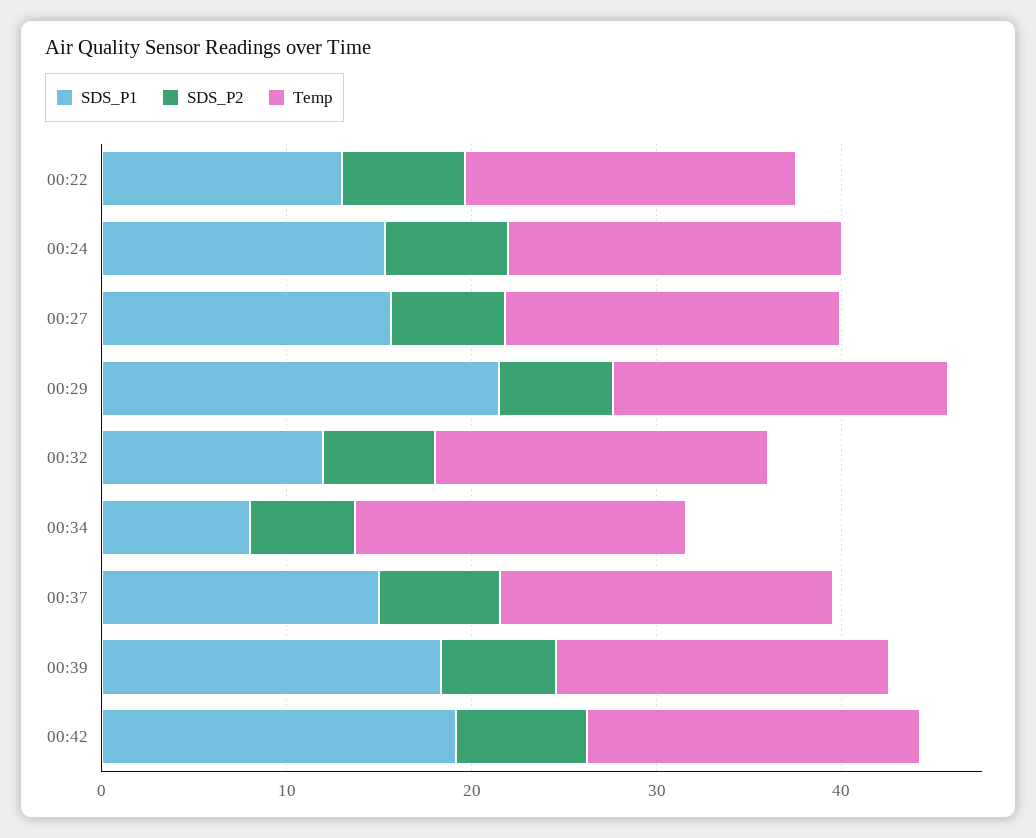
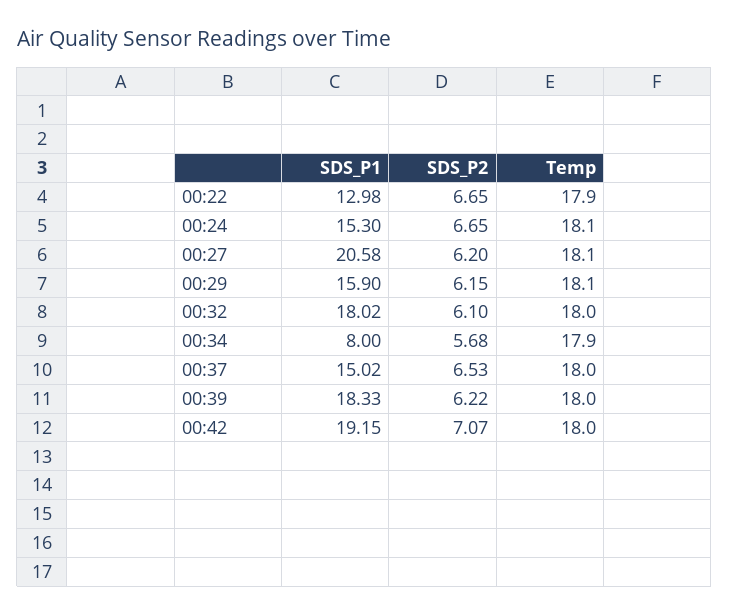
SDS_P1, 00:27: 16 -> 20.58
SDS_P1, 00:29: 22 -> 15.9
SDS_P1, 00:32: 12 -> 18.02

